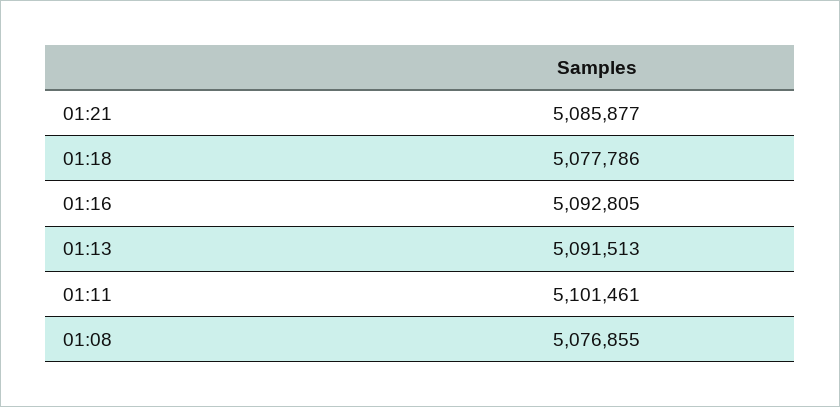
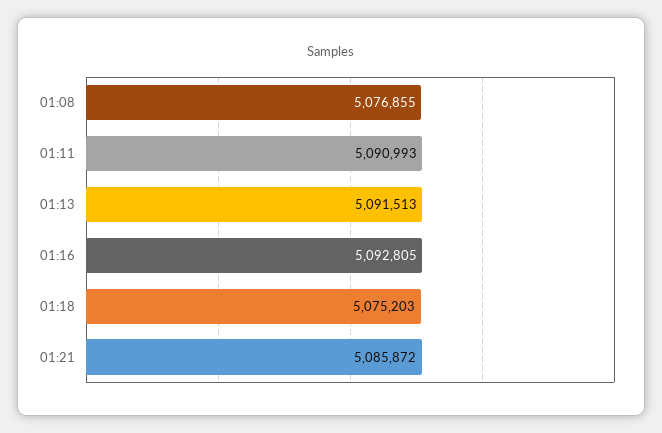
01:21: 5085877 -> 5085872
01:18: 5077786 -> 5075203
01:11: 5101461 -> 5090993

